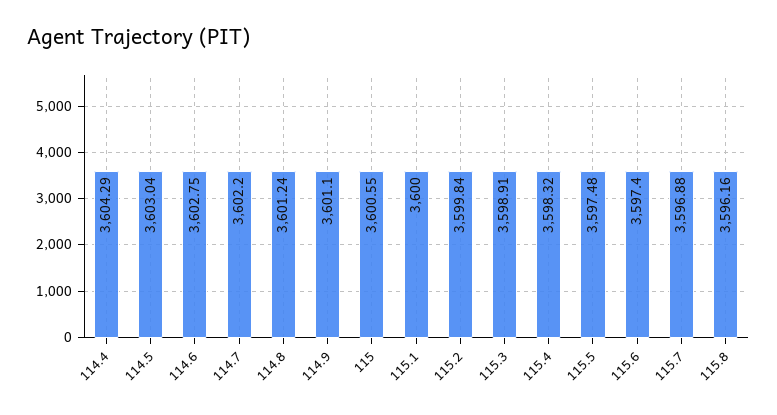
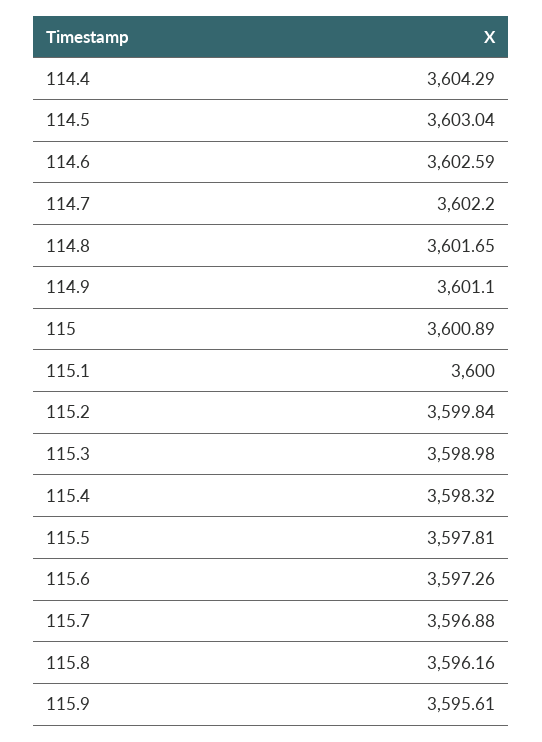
114.6: 3602.75 -> 3602.59
114.8: 3601.24 -> 3601.65
115: 3600.55 -> 3600.89
115.3: 3598.91 -> 3598.98
115.5: 3597.48 -> 3597.81
115.6: 3597.4 -> 3597.26
115.9: none -> 3595.61

